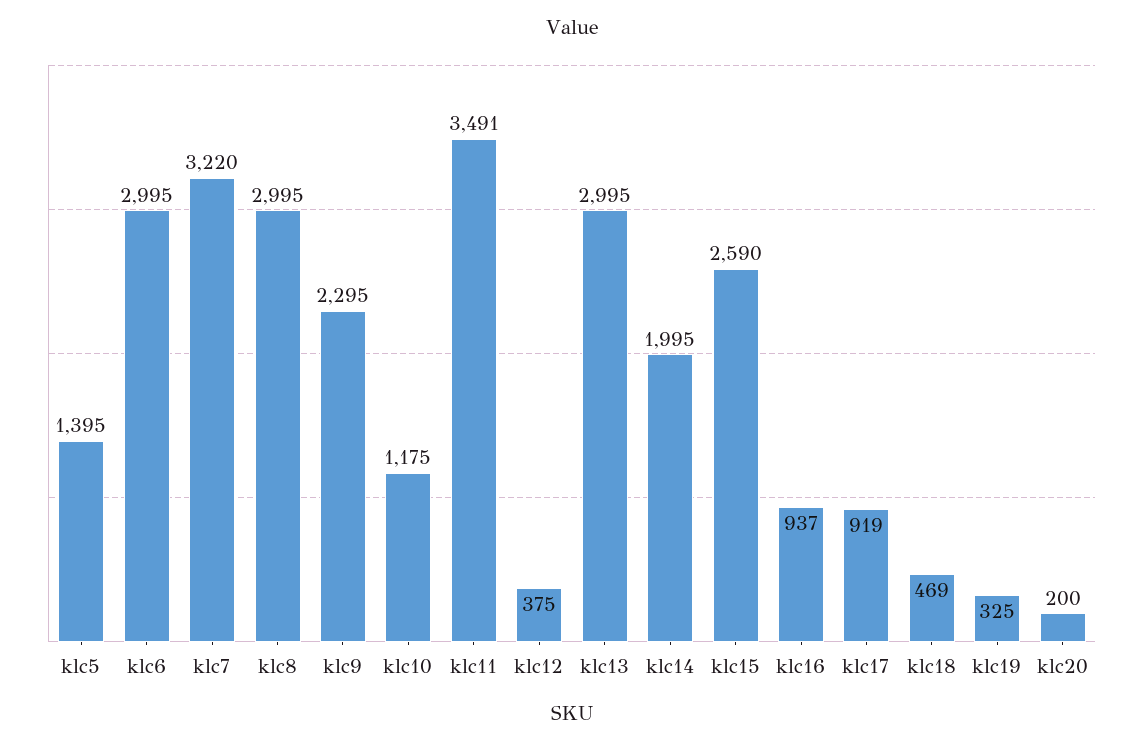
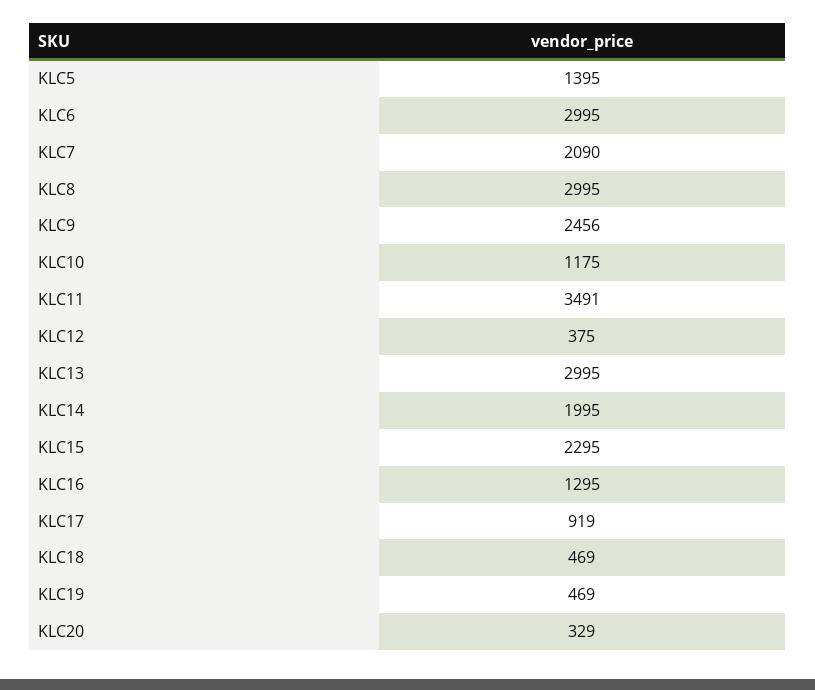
klc7: 3220 -> 2090
klc9: 2295 -> 2456
klc15: 2590 -> 2295
klc16: 937 -> 1295
klc19: 325 -> 469
klc20: 200 -> 329

